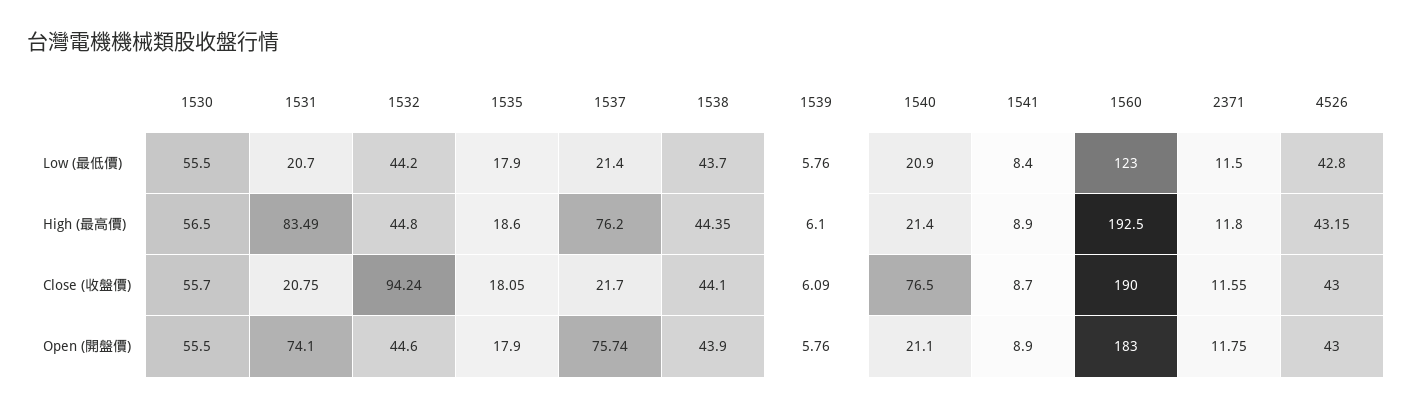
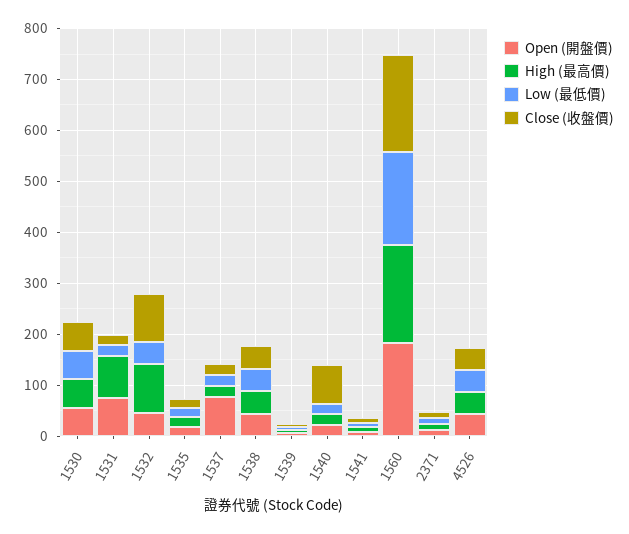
Low (最低價), 1560: 123 -> 180
High (最高價), 1532: 44.8 -> 100
High (最高價), 1537: 76.2 -> 20

